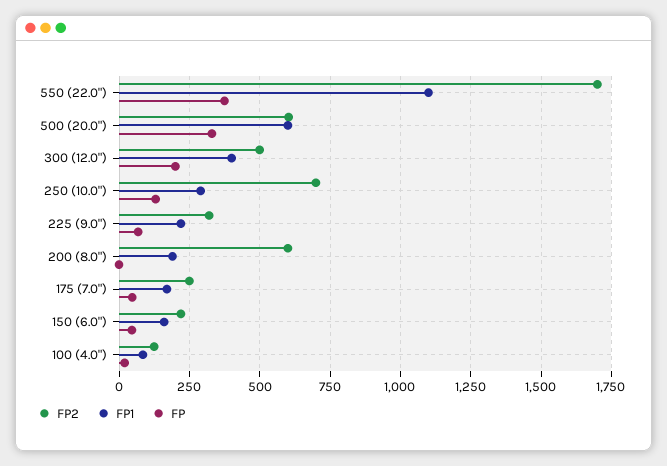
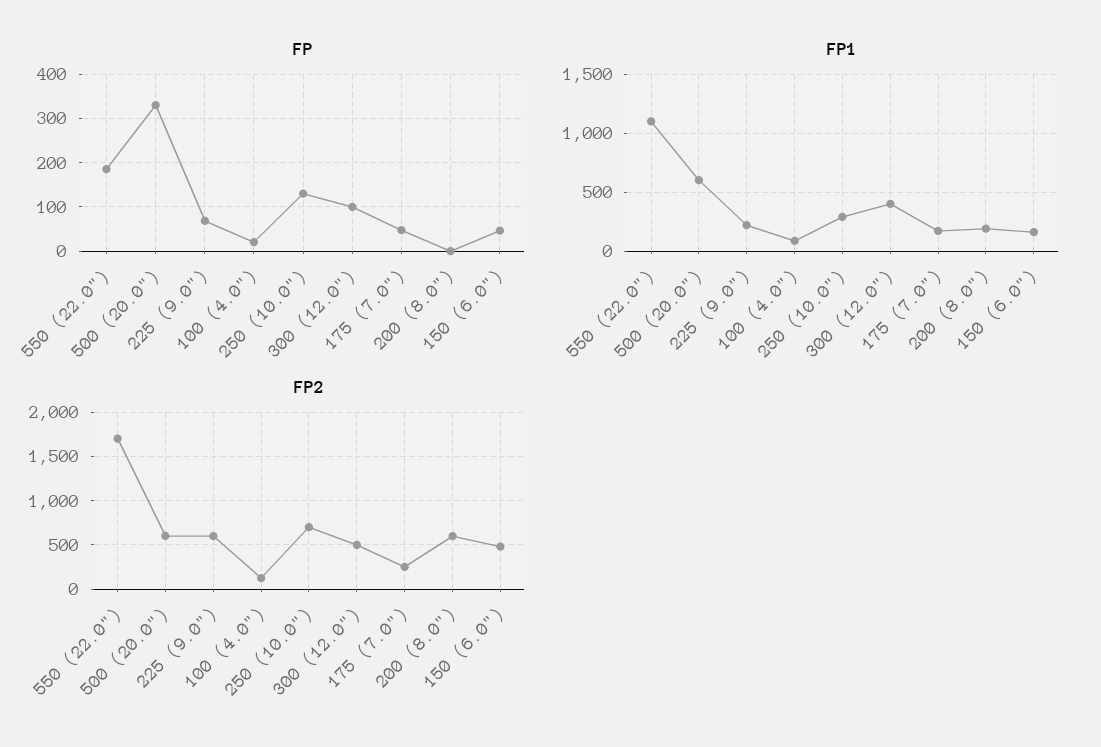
FP, 550 (22.0"): 375 -> 180
FP, 300 (12.0"): 200 -> 100
FP2, 225 (9.0"): 325 -> 600
FP2, 150 (6.0"): 225 -> 500

